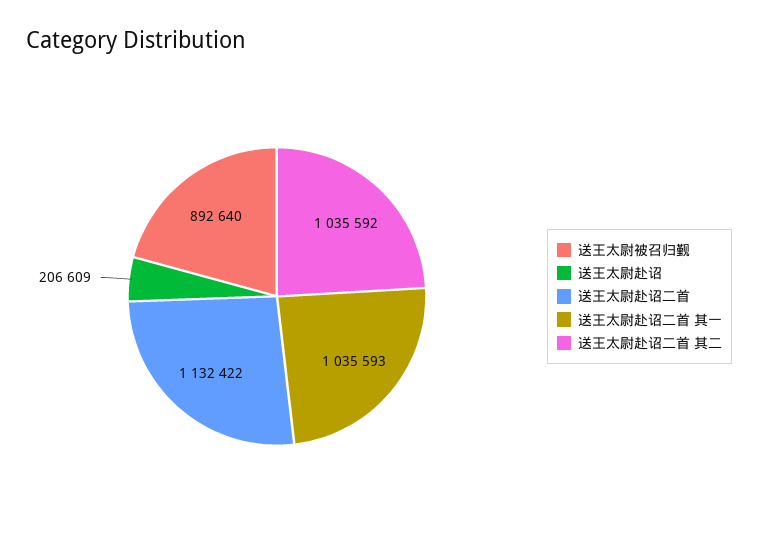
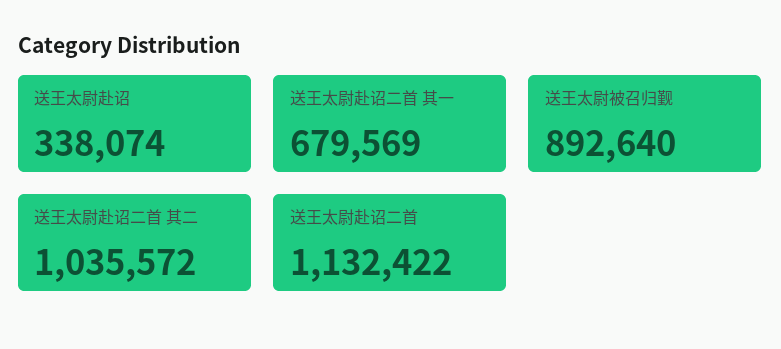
送王太尉赴诏: 206609 -> 338074
送王太尉赴诏二首 其一: 1035593 -> 679569
送王太尉赴诏二首 其二: 1035592 -> 1035572

